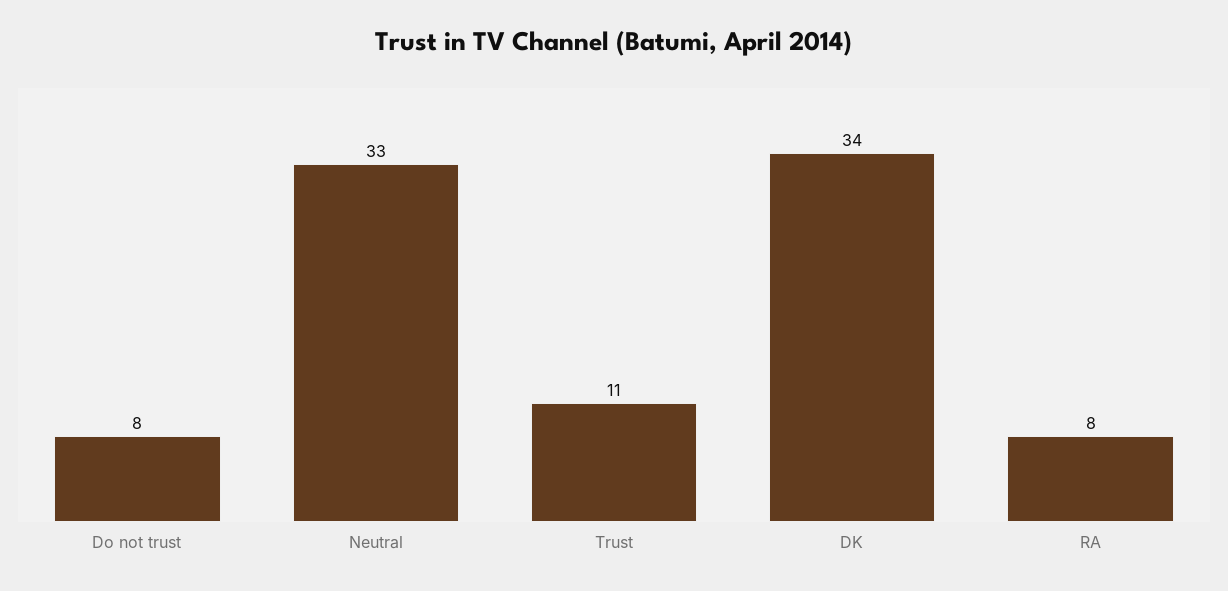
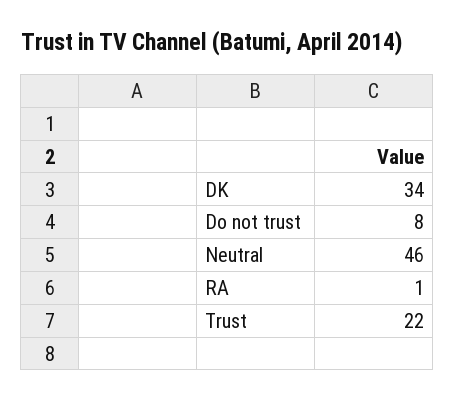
Neutral: 33 -> 46
Trust: 11 -> 22
RA: 8 -> 1

